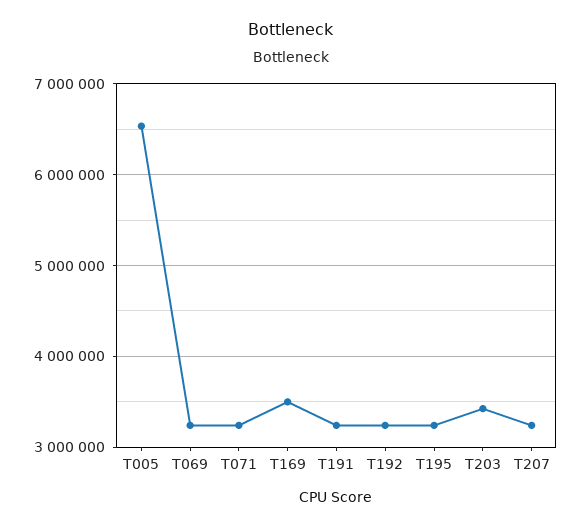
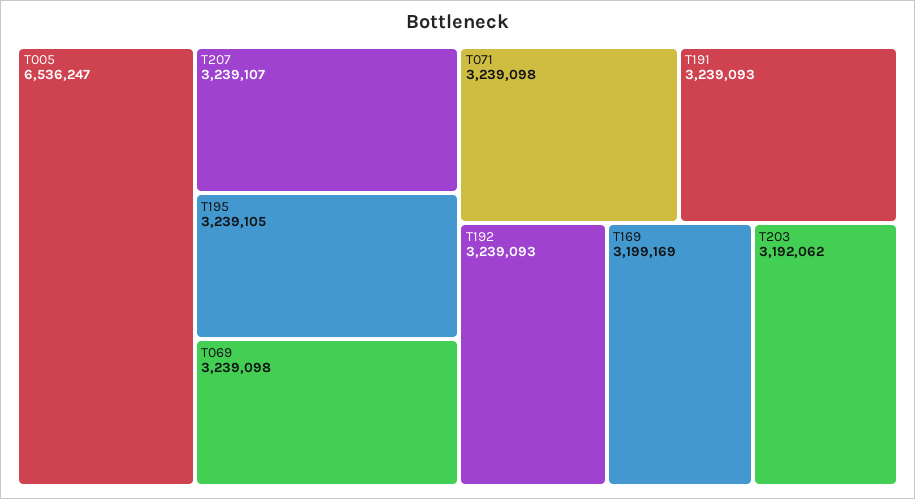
T169: 3500000 -> 3199169
T203: 3400000 -> 3192062

